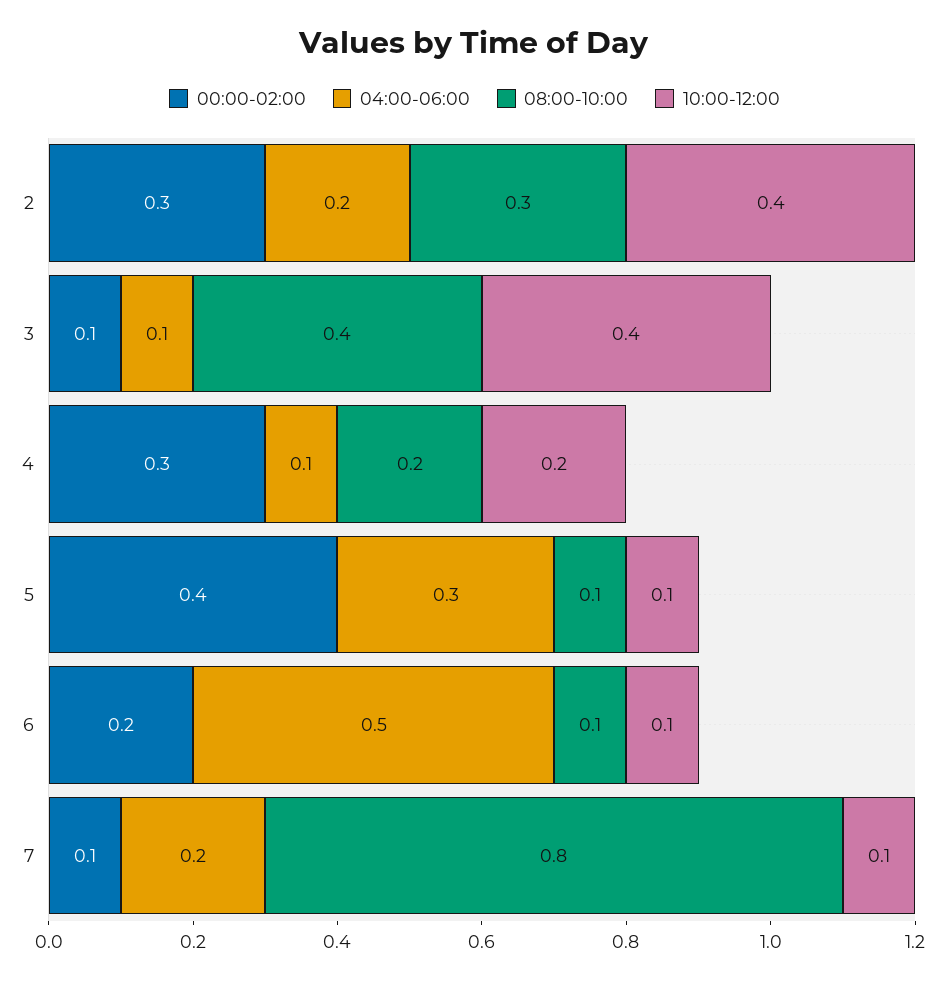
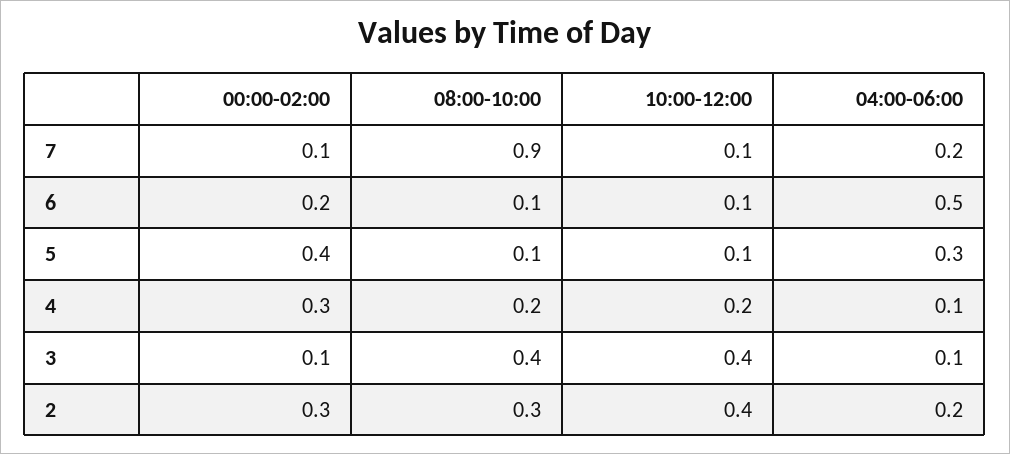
08:00-10:00, 7: 0.8 -> 0.9

